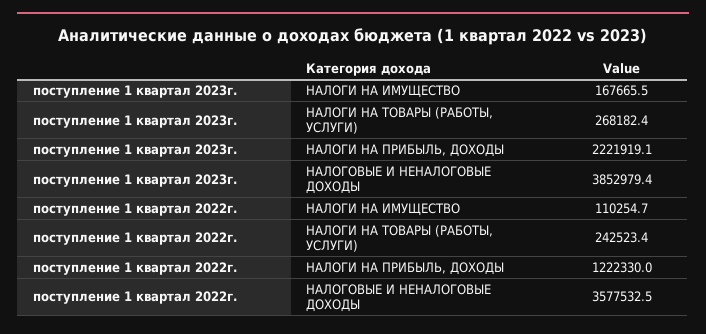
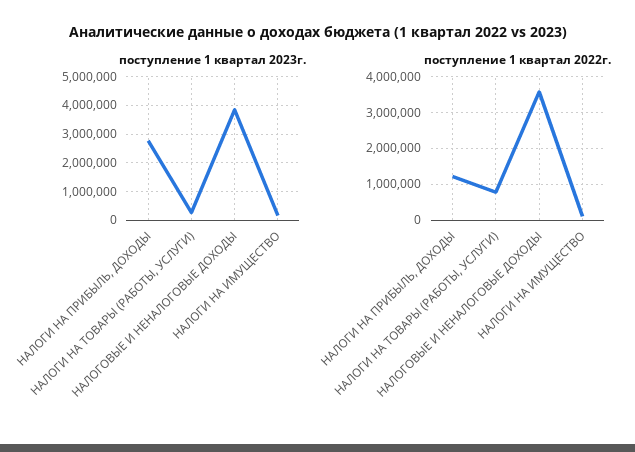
поступление 1 квартал 2023г., НАЛОГИ НА ПРИБЫЛЬ, ДОХОДЫ: 2221919.1 -> 2750000
поступление 1 квартал 2022г., НАЛОГИ НА ТОВАРЫ (РАБОТЫ, УСЛУГИ): 242523.4 -> 800000

